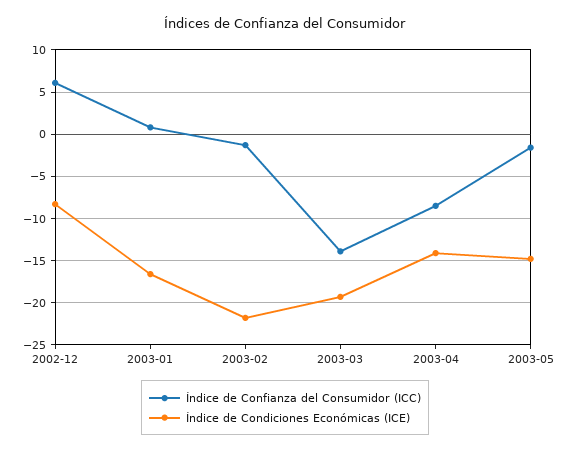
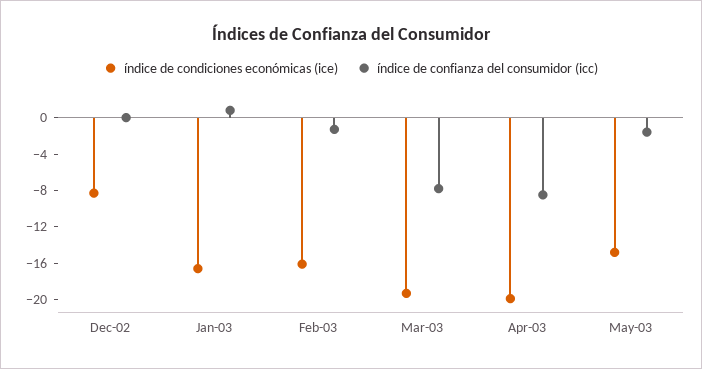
Índice de Confianza del Consumidor (ICC), 2002-12: 6 -> 0
Índice de Condiciones Económicas (ICE), 2003-02: -22 -> -16
Índice de Confianza del Consumidor (ICC), 2003-03: -14 -> -8
Índice de Condiciones Económicas (ICE), 2003-04: -14 -> -20

